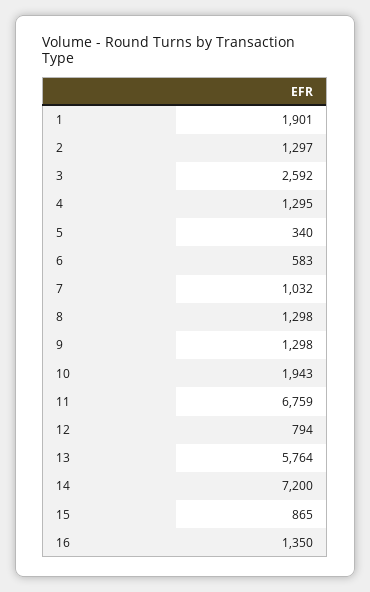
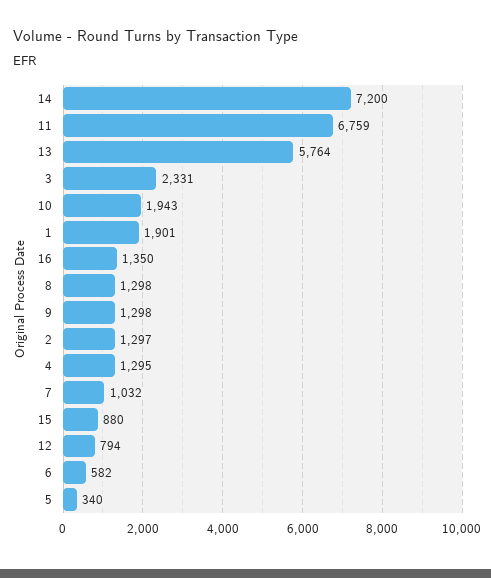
3: 2592 -> 2331
6: 583 -> 582
15: 865 -> 880

